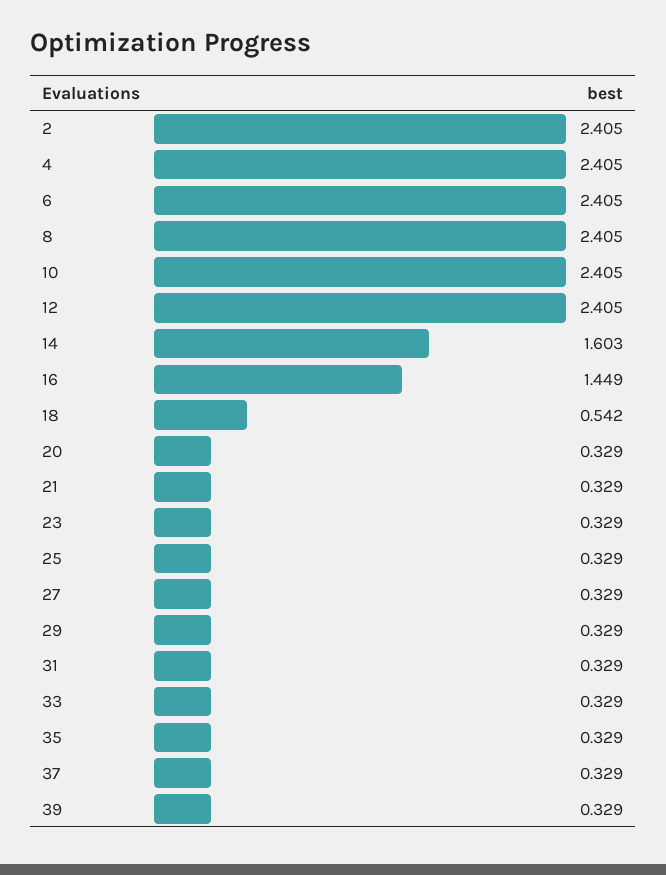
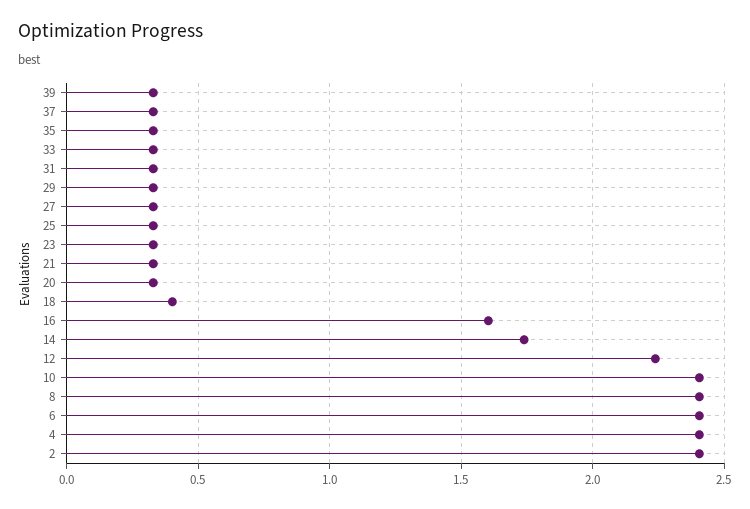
12: 2.405 -> 2.25
14: 1.603 -> 1.75
16: 1.449 -> 1.6
18: 0.542 -> 0.4

